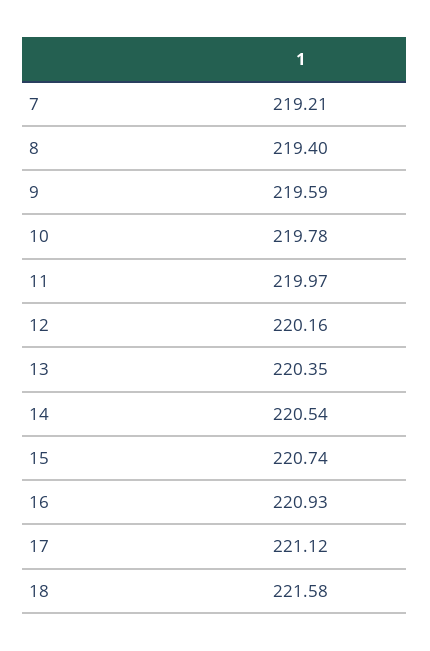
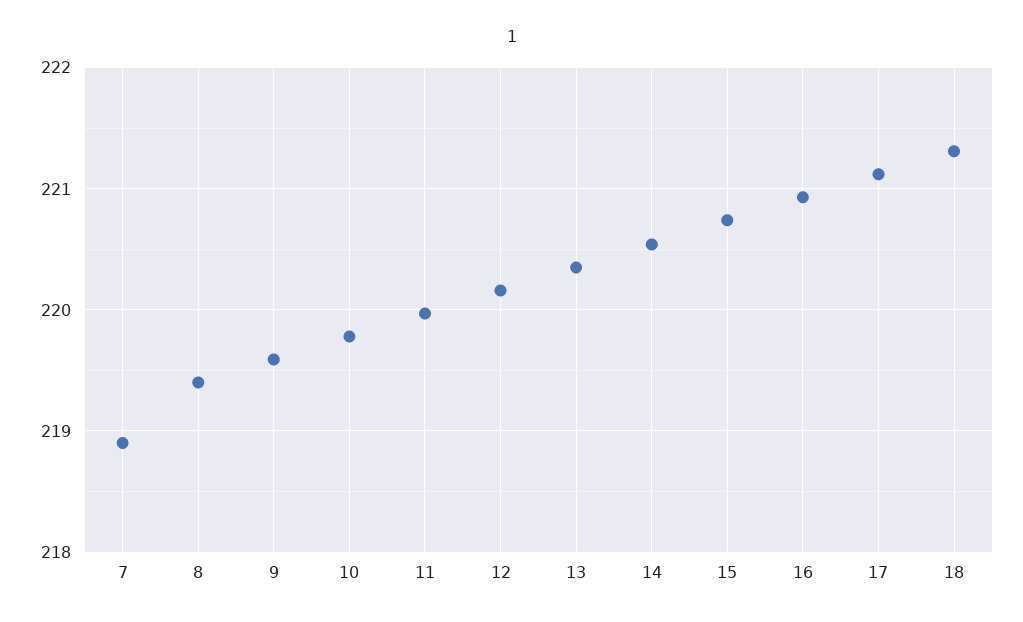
7: 219.21 -> 218.9
18: 221.58 -> 221.3

